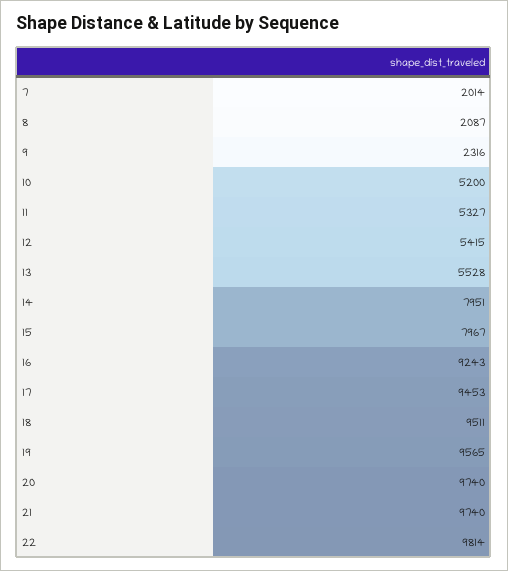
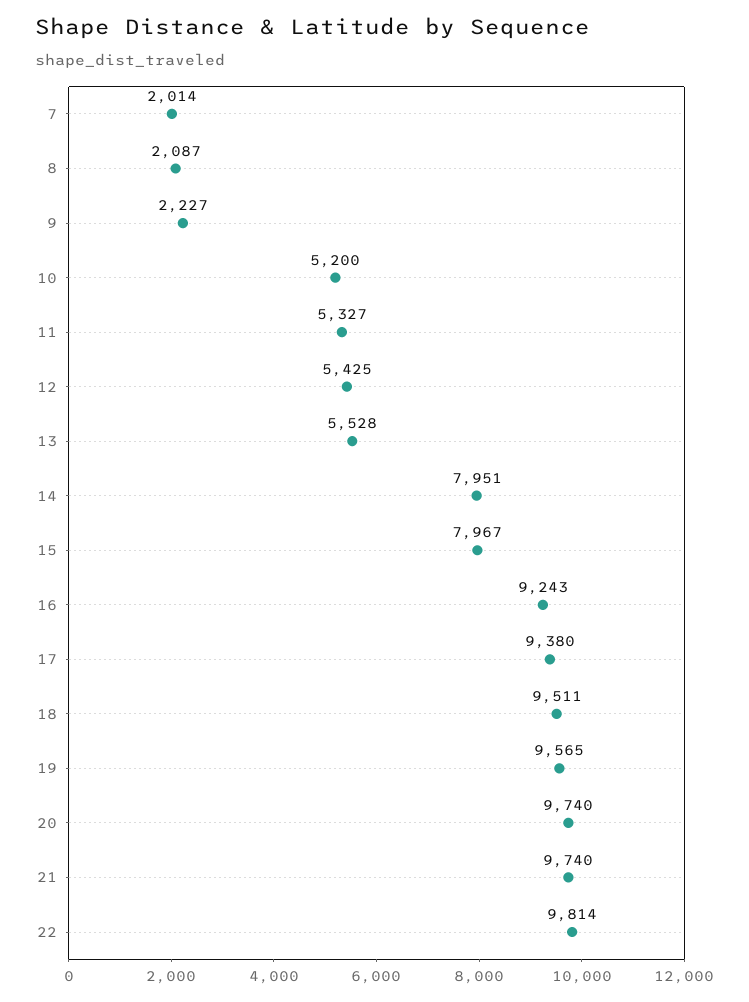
9: 2316 -> 2227
12: 5415 -> 5425
17: 9453 -> 9380

